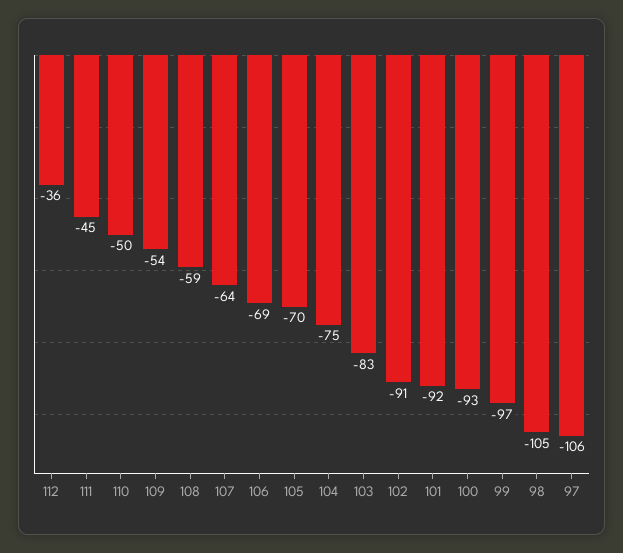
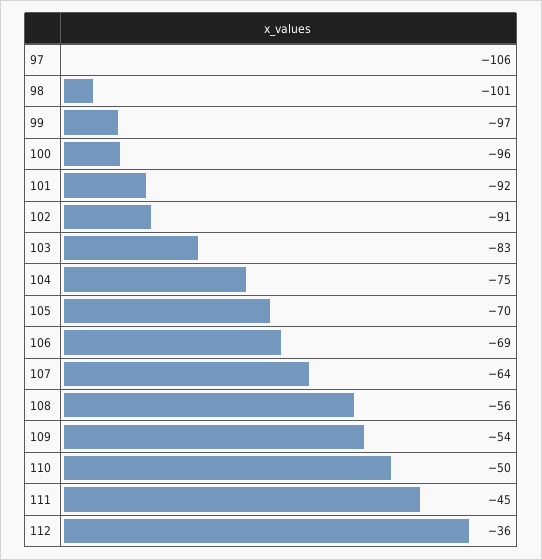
108: -59 -> -56
100: -93 -> -96
98: -105 -> -101

